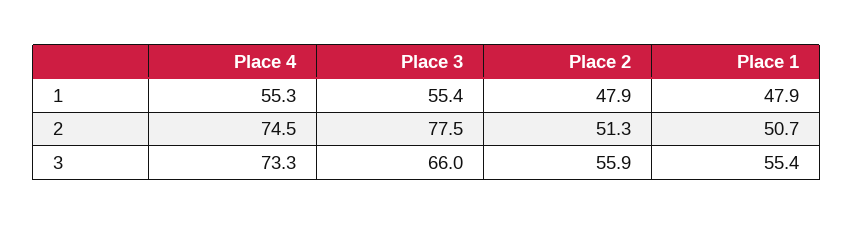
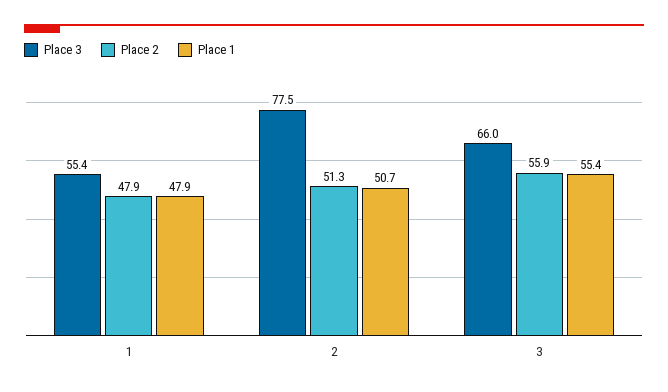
Place 4, 1: 55.3 -> none
Place 4, 2: 74.5 -> none
Place 4, 3: 73.3 -> none

